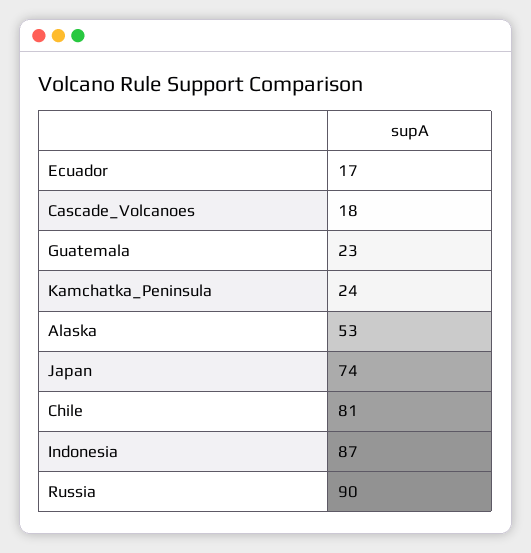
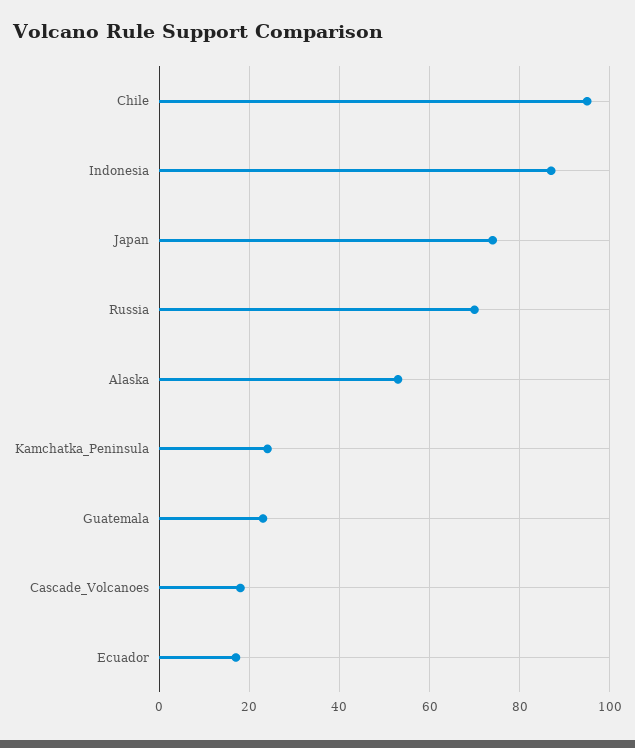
Chile: 81 -> 95
Russia: 90 -> 70

